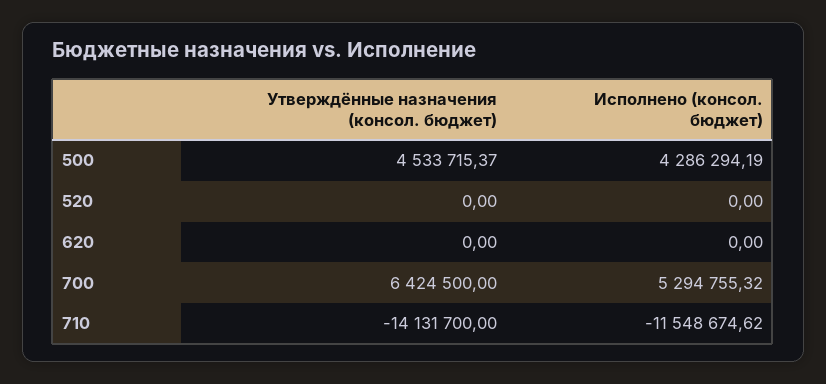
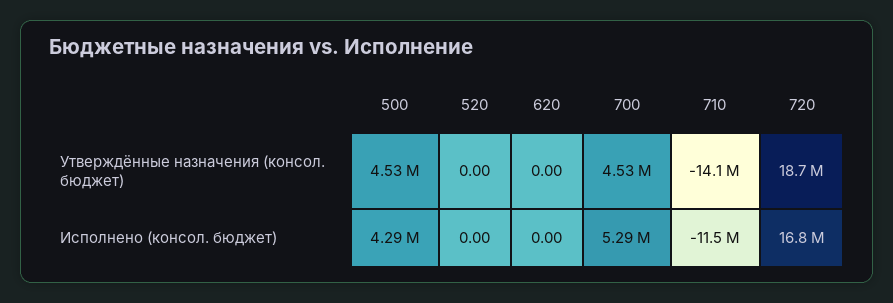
Утверждённые назначения (консол. бюджет), 700: 6424500 -> 4530000
Утверждённые назначения (консол. бюджет), 720: none -> 18700000
Исполнено (консол. бюджет), 720: none -> 16800000

